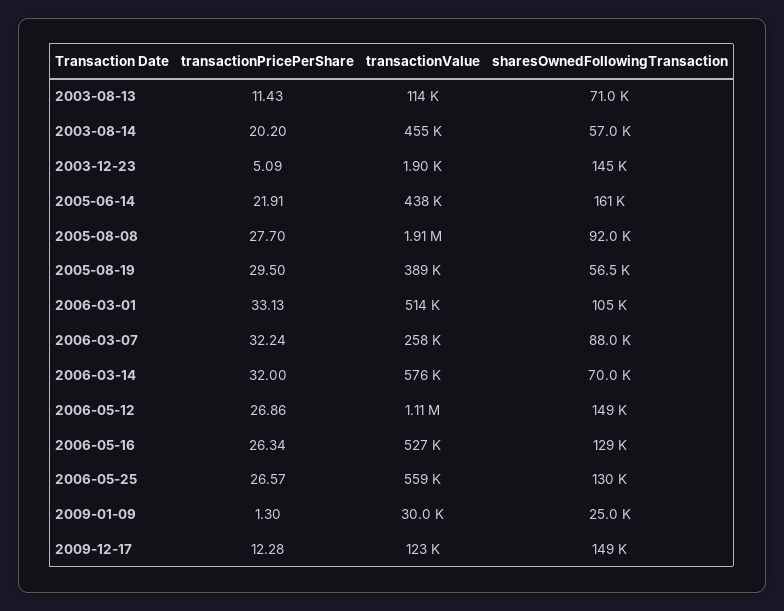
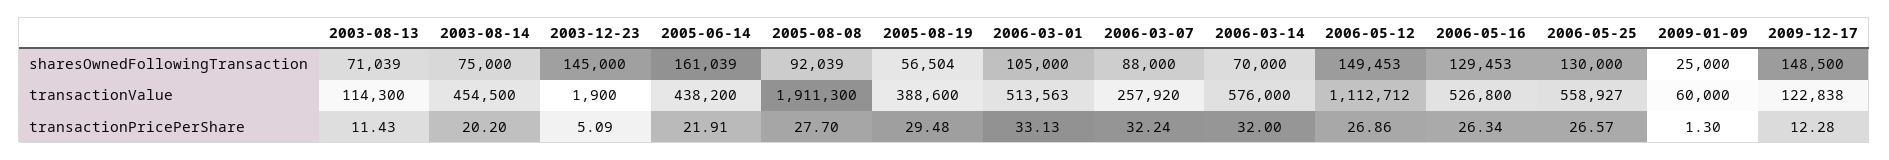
sharesOwnedFollowingTransaction, 2003-08-14: 57000 -> 75000
transactionPricePerShare, 2005-08-19: 29.5 -> 29.48
transactionValue, 2009-01-09: 30000 -> 60000

